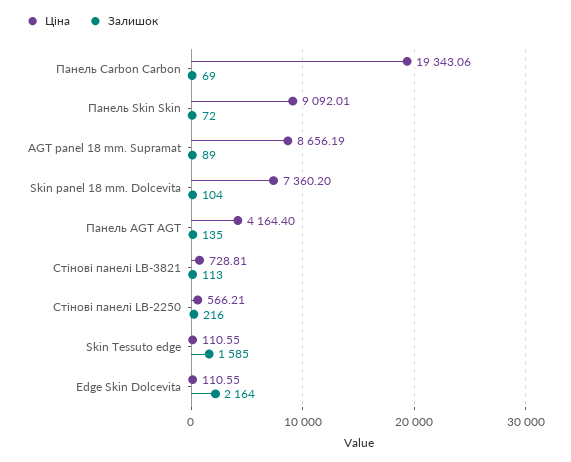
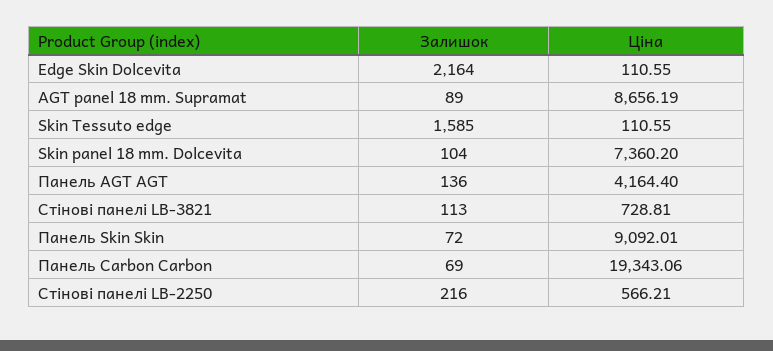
Залишок, Панель AGT AGT: 135 -> 136

